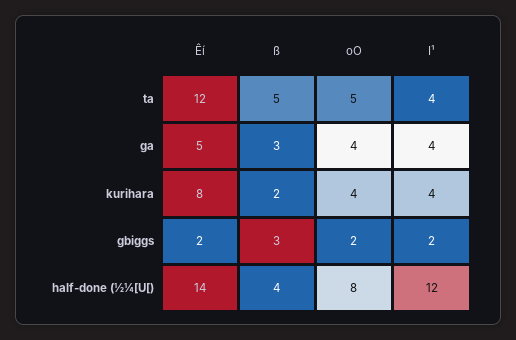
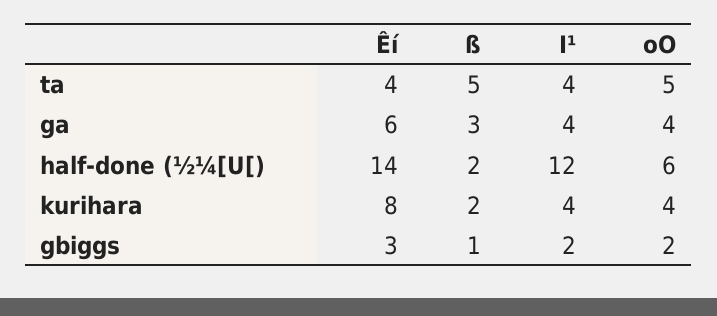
Êí, ta: 12 -> 4
Êí, ga: 5 -> 6
Êí, gbiggs: 2 -> 3
ß, gbiggs: 3 -> 1
ß, half-done (½¼[U[): 4 -> 2
oO, half-done (½¼[U[): 8 -> 6

